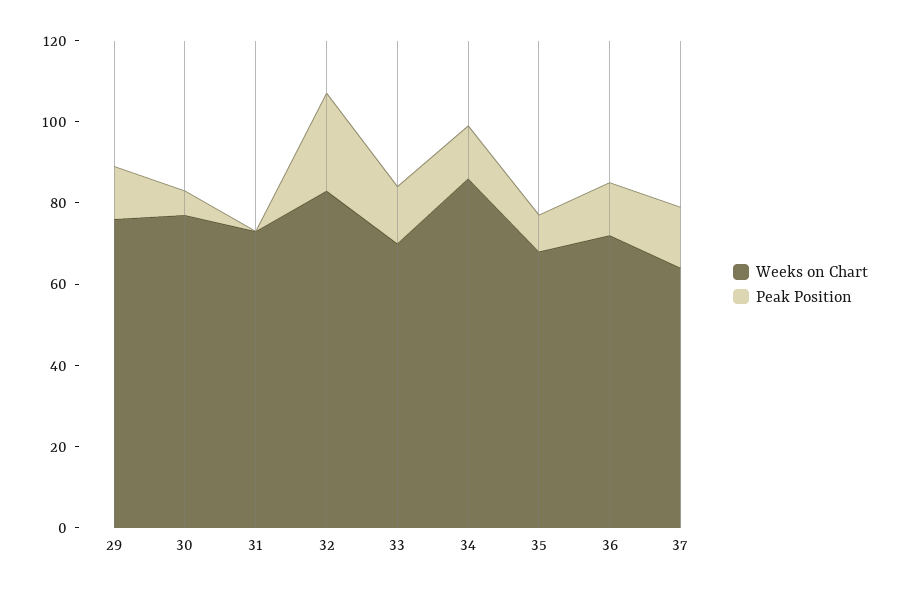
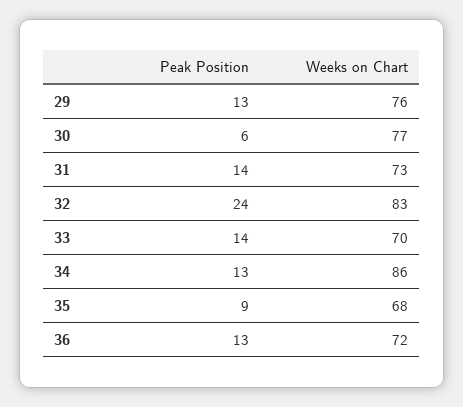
Peak Position, 31: 0 -> 14
Weeks on Chart, 37: 65 -> none
Peak Position, 37: 15 -> none

